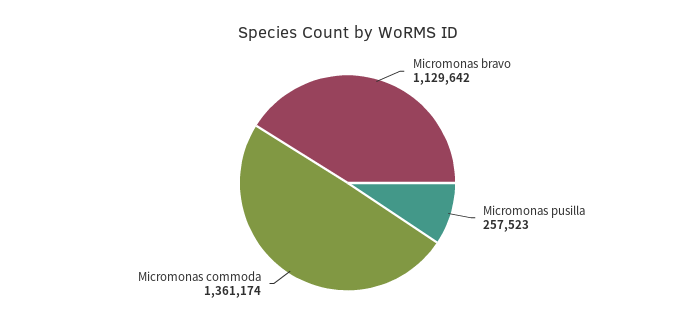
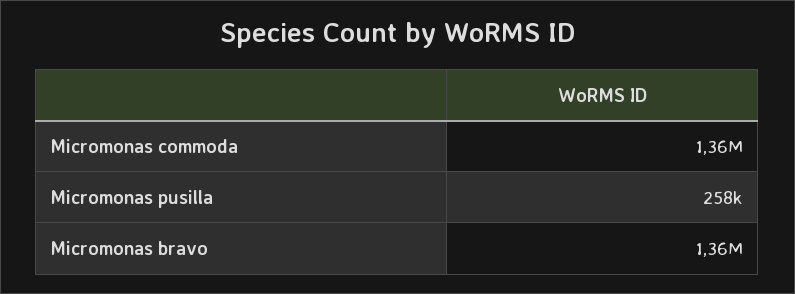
Micromonas bravo: 1129642 -> 1360000

